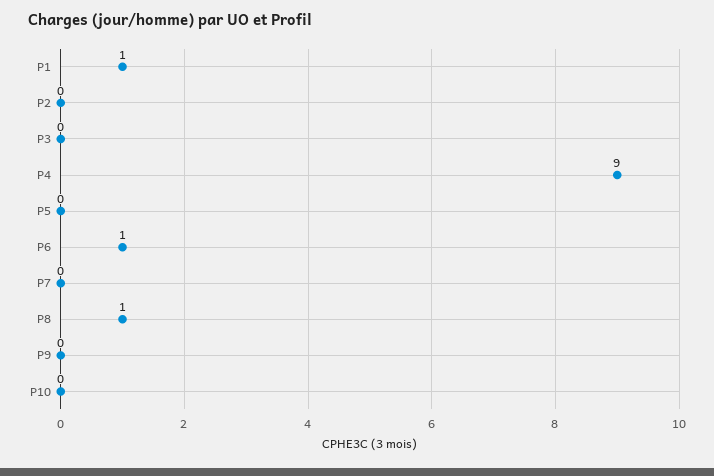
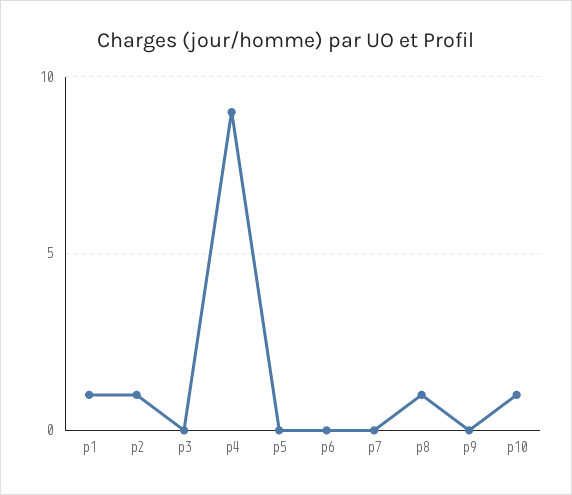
P2: 0 -> 1
P6: 1 -> 0
P10: 0 -> 1

